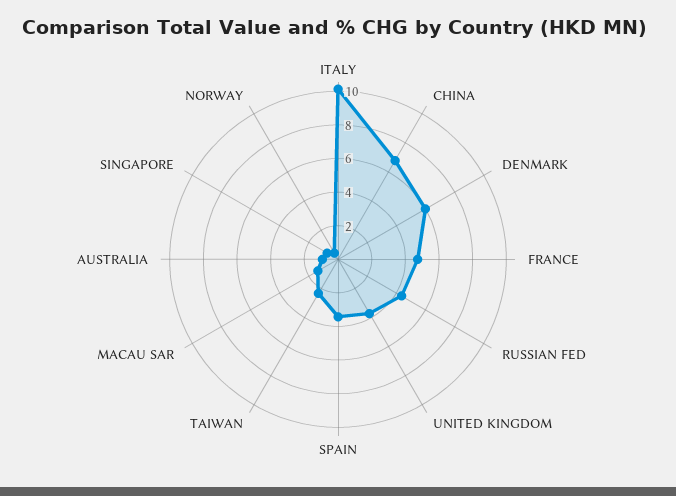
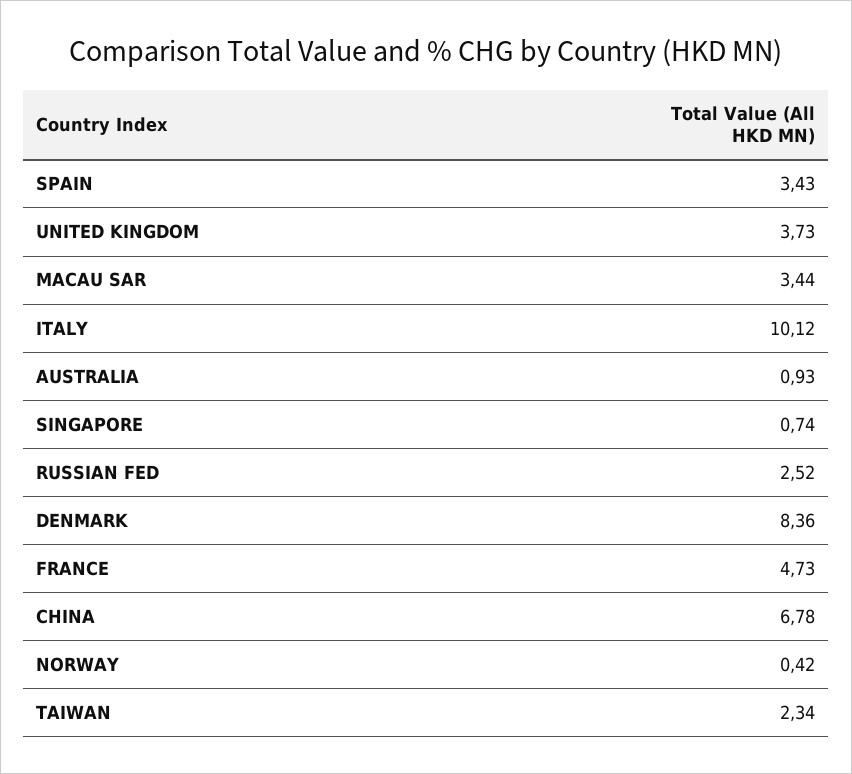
DENMARK: 6 -> 8.36
RUSSIAN FED: 4.5 -> 2.52
MACAU SAR: 1.5 -> 3.44

